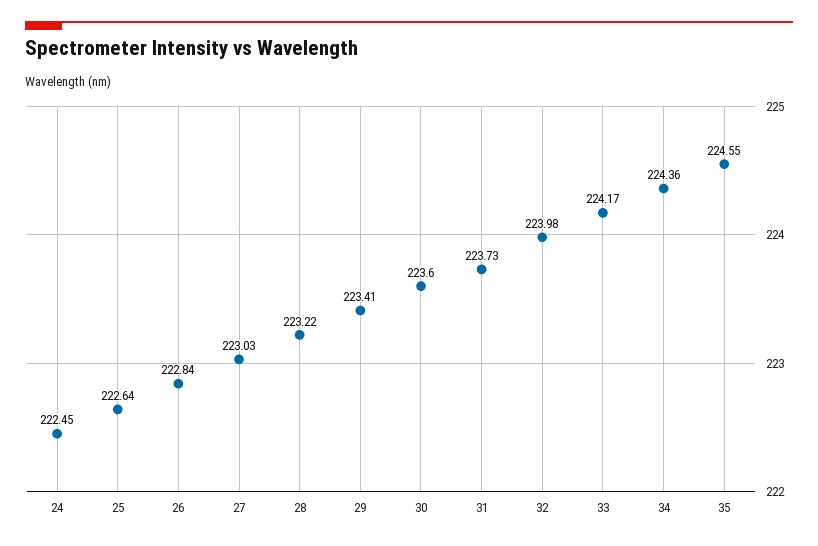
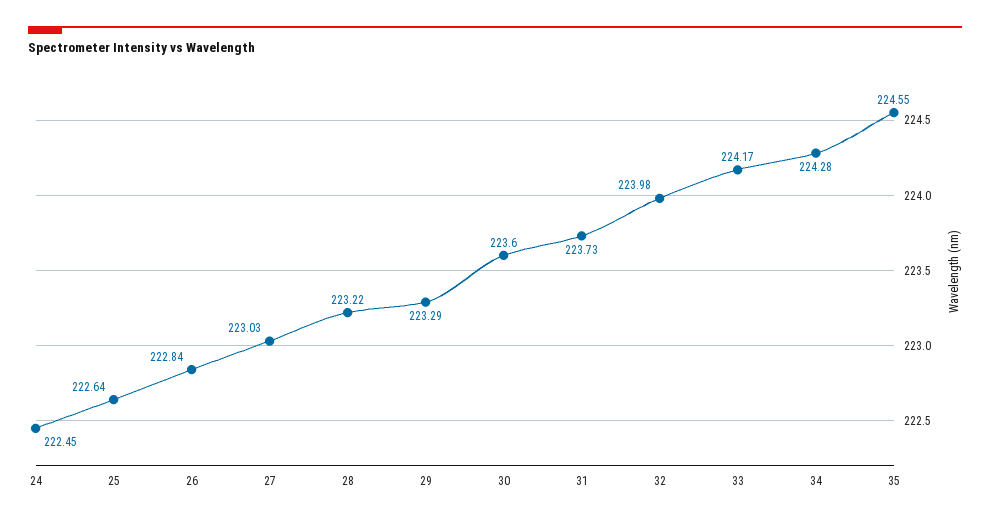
29: 223.41 -> 223.29
34: 224.36 -> 224.28

